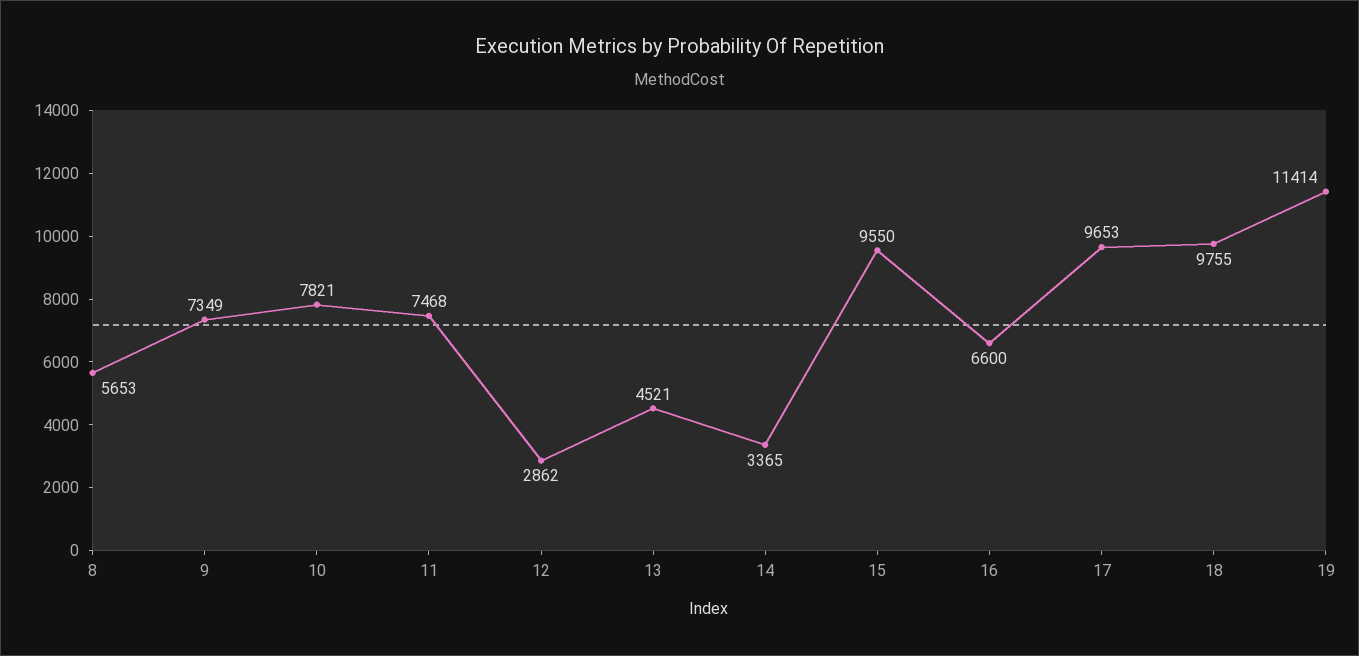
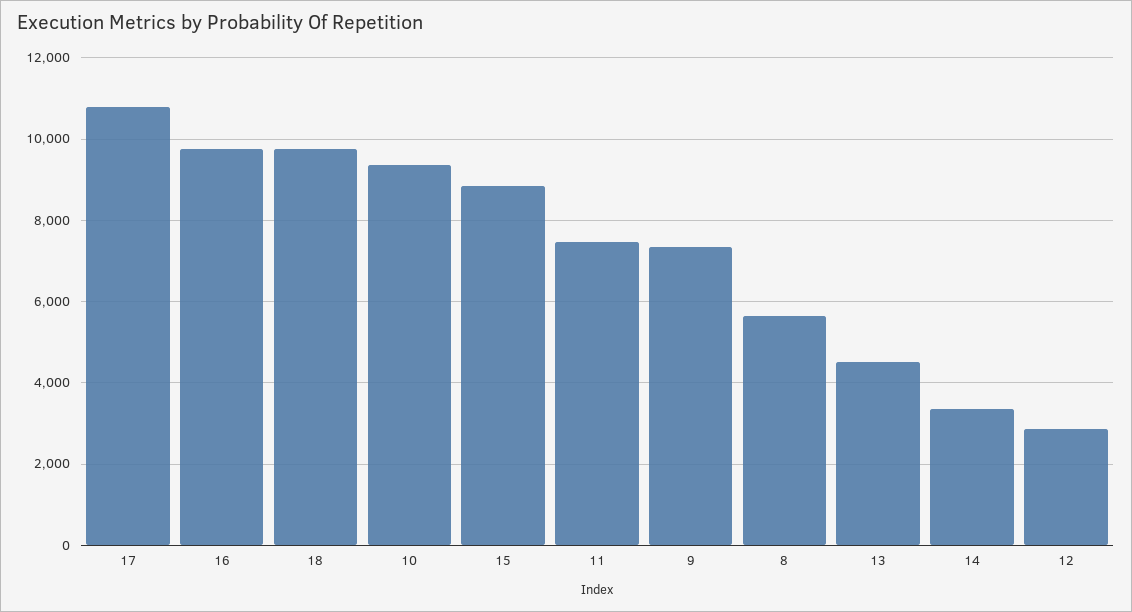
10: 7821 -> 9400
15: 9550 -> 8800
16: 6600 -> 9800
17: 9653 -> 10800
19: 11414 -> none

